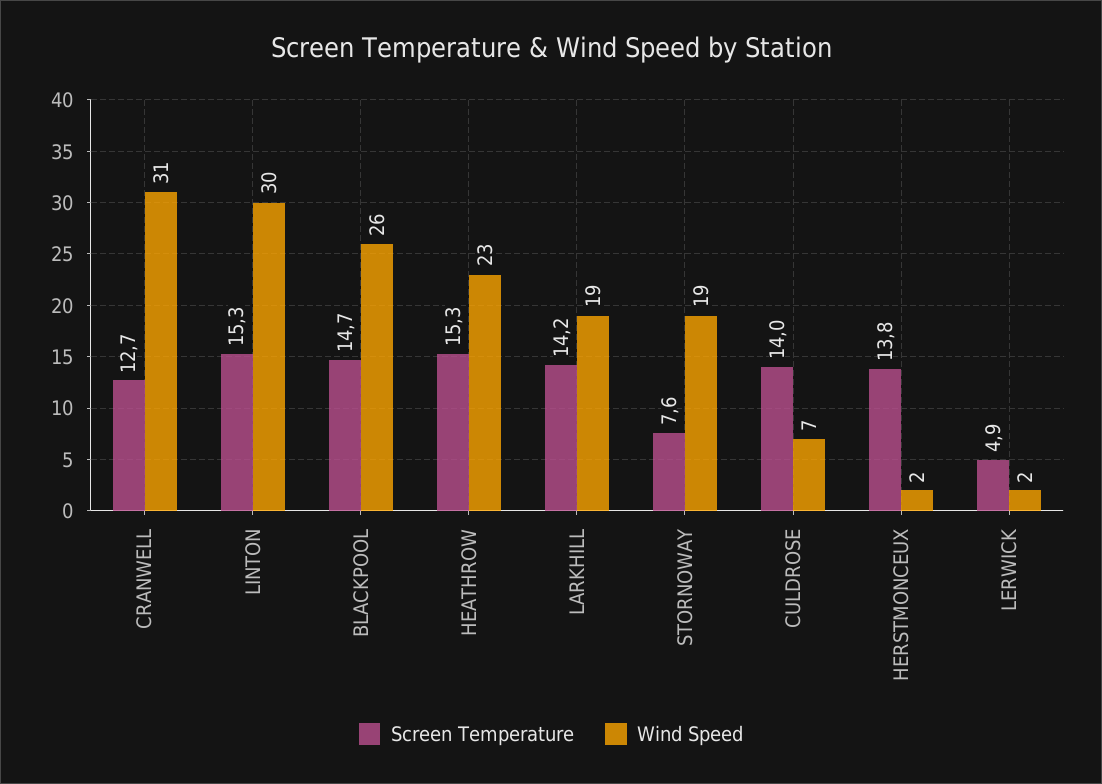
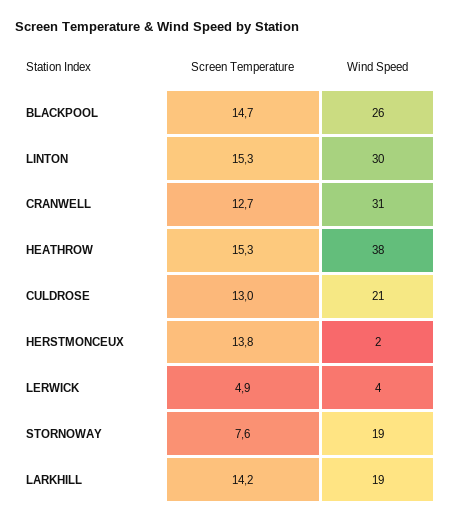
Wind Speed, HEATHROW: 23 -> 38
Screen Temperature, CULDROSE: 14 -> 13
Wind Speed, CULDROSE: 7 -> 21
Wind Speed, LERWICK: 2 -> 4

